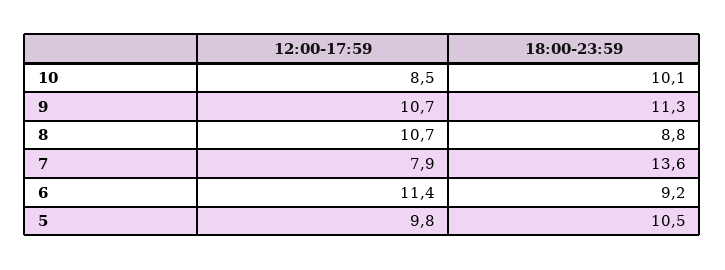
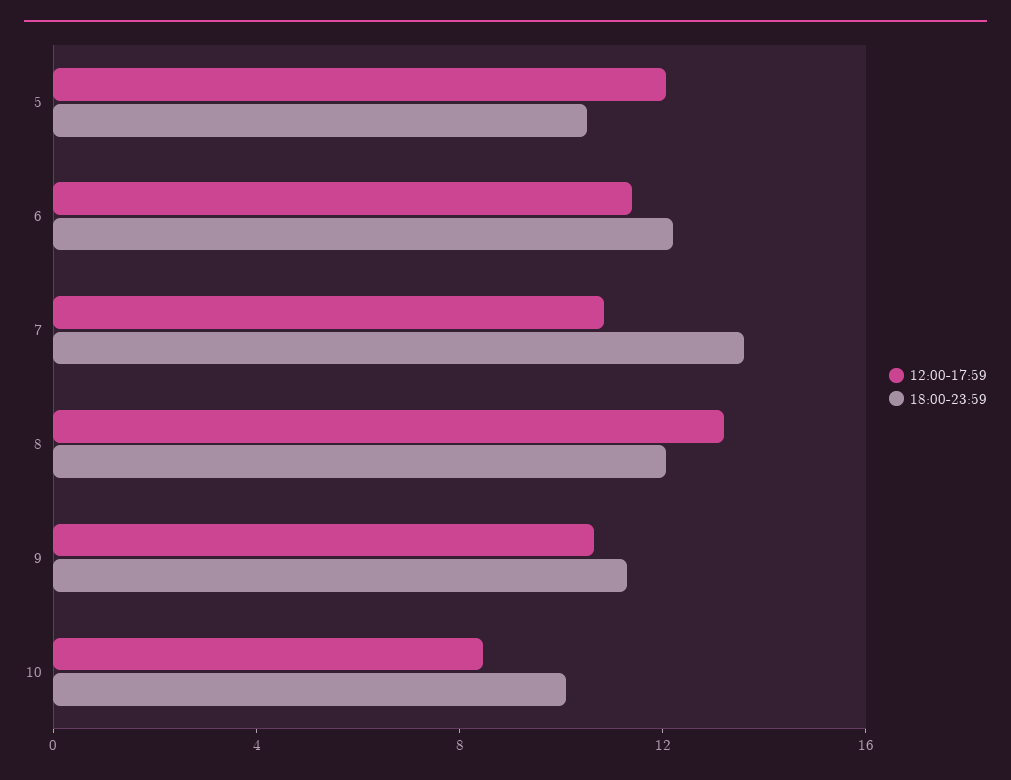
12:00-17:59, 8: 10.7 -> 13
18:00-23:59, 8: 8.8 -> 12
12:00-17:59, 7: 7.9 -> 11
18:00-23:59, 6: 9.2 -> 12
12:00-17:59, 5: 9.8 -> 12

